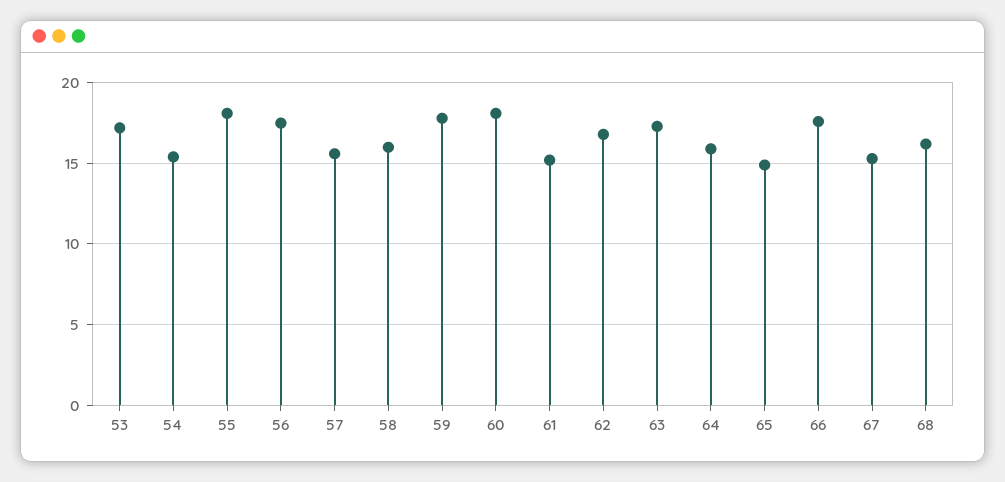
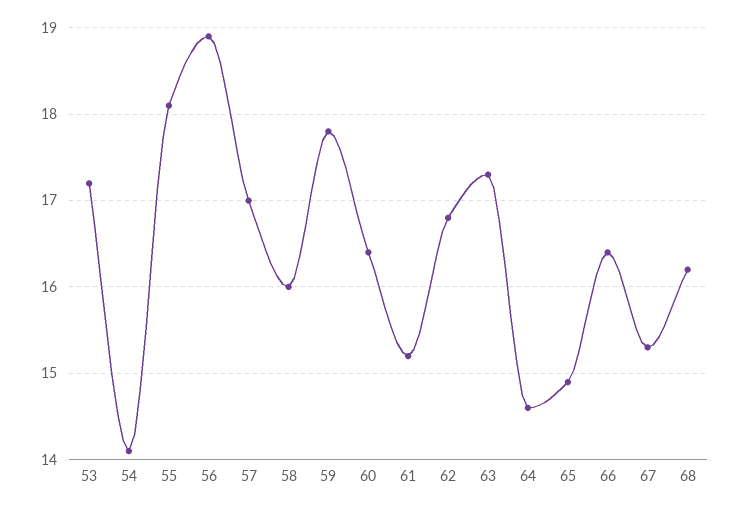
54: 15.5 -> 14.1
56: 17.5 -> 18.9
57: 15.5 -> 17
60: 18 -> 16.4
64: 16 -> 14.6
66: 17.5 -> 16.4

